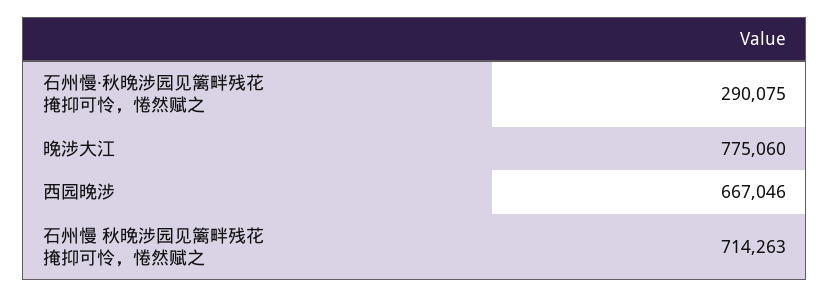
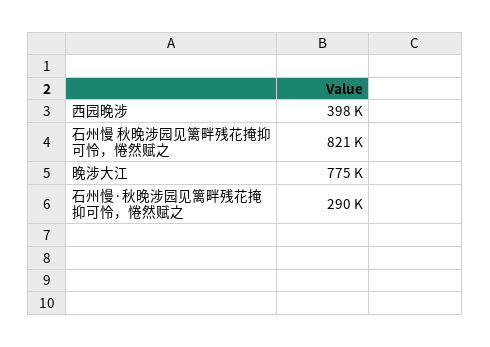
西园晚涉: 667046 -> 398000
石州慢 秋晚涉园见篱畔残花掩抑可怜，惓然赋之: 714263 -> 821000

